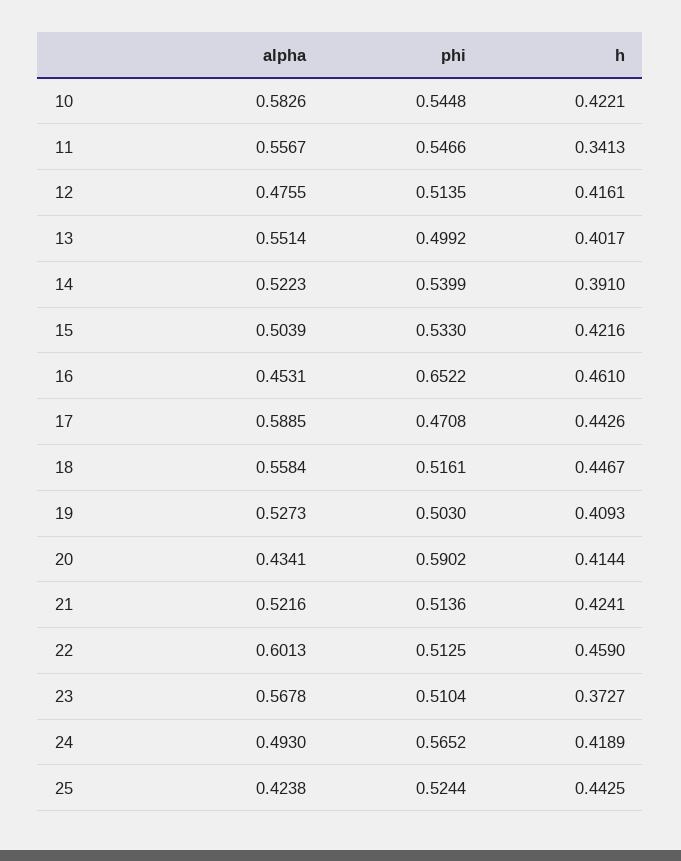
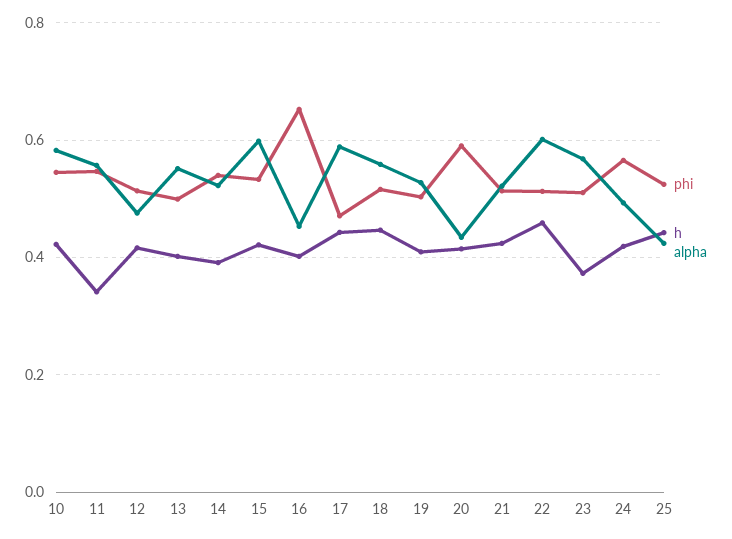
alpha, 15: 0.5039 -> 0.6
h, 16: 0.461 -> 0.4

